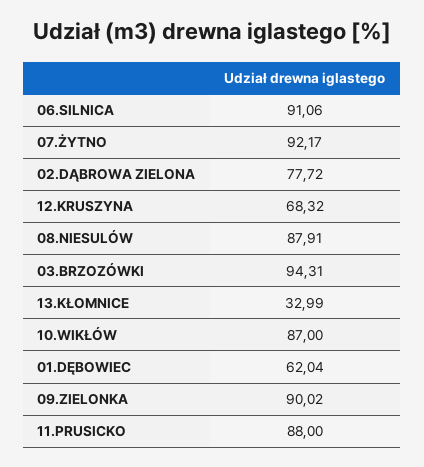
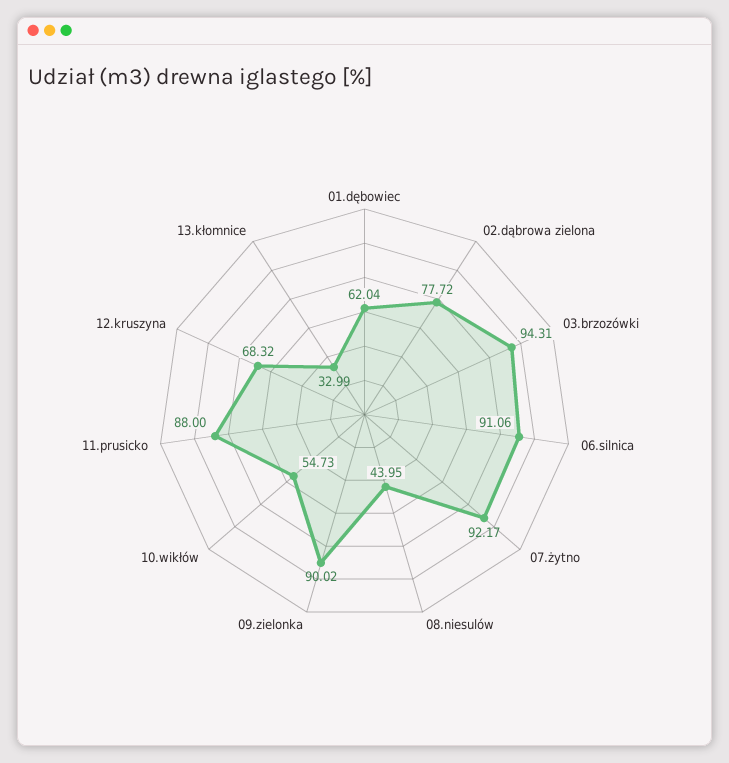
08.NIESULÓW: 87.91 -> 43.95
10.WIKŁÓW: 87 -> 54.73

